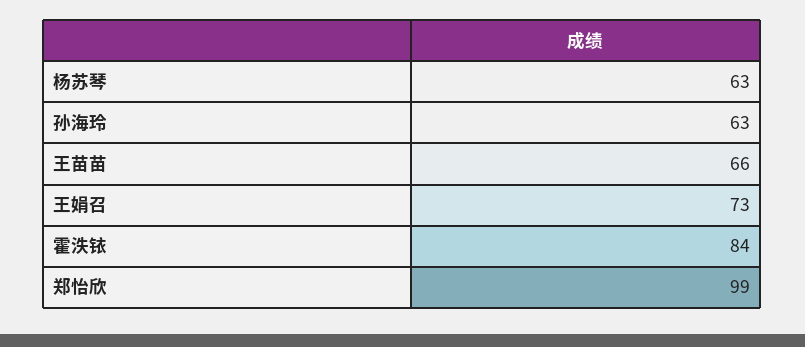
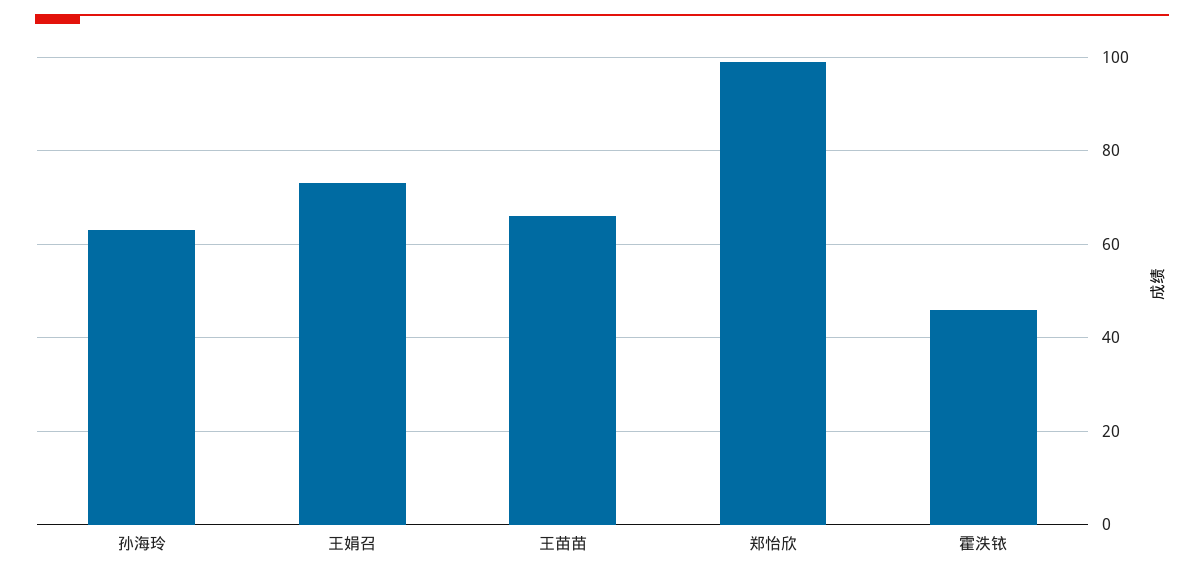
杨苏琴: 63 -> none
霍泆铱: 84 -> 45

